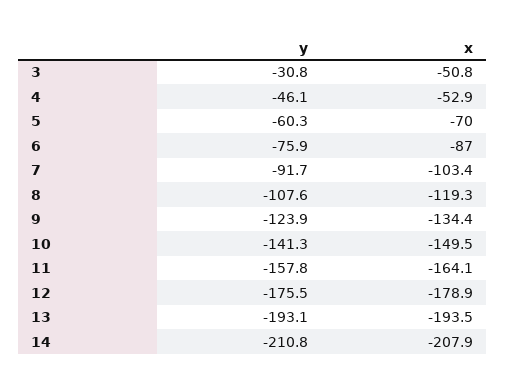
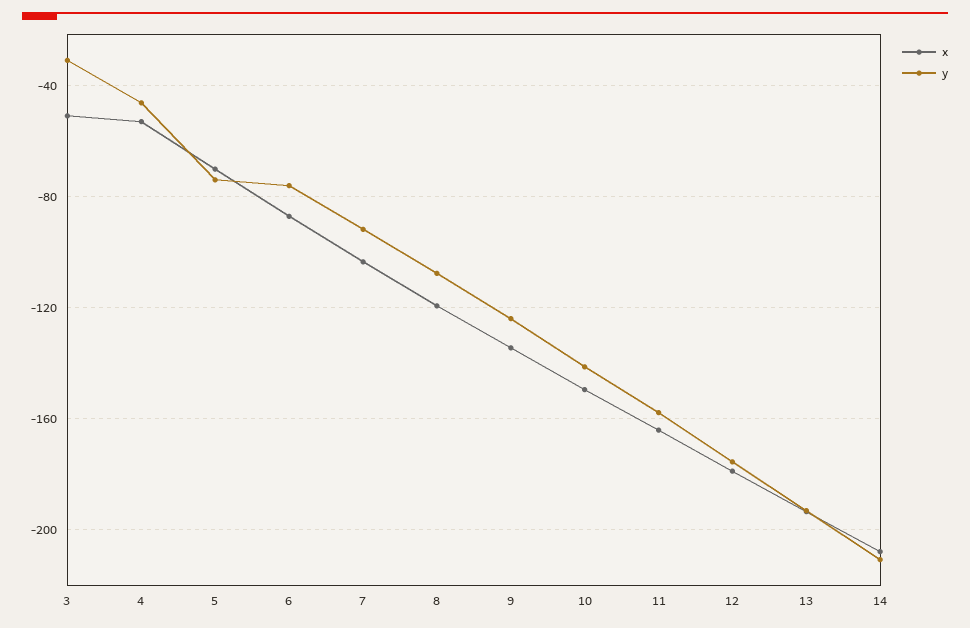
y, 5: -60.3 -> -75

